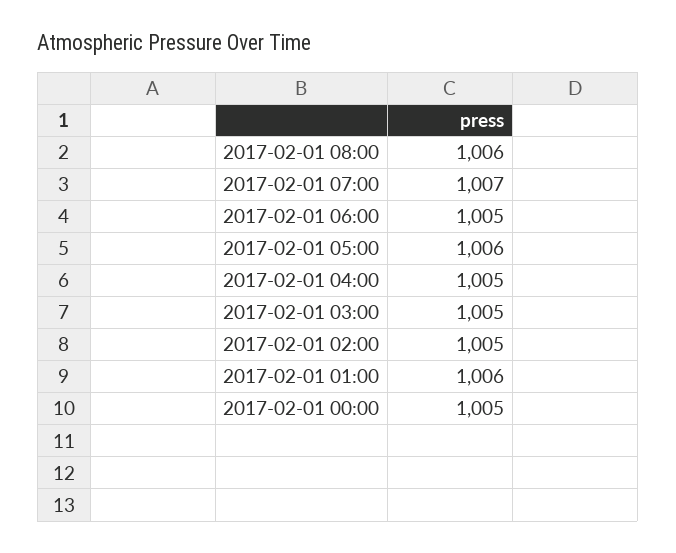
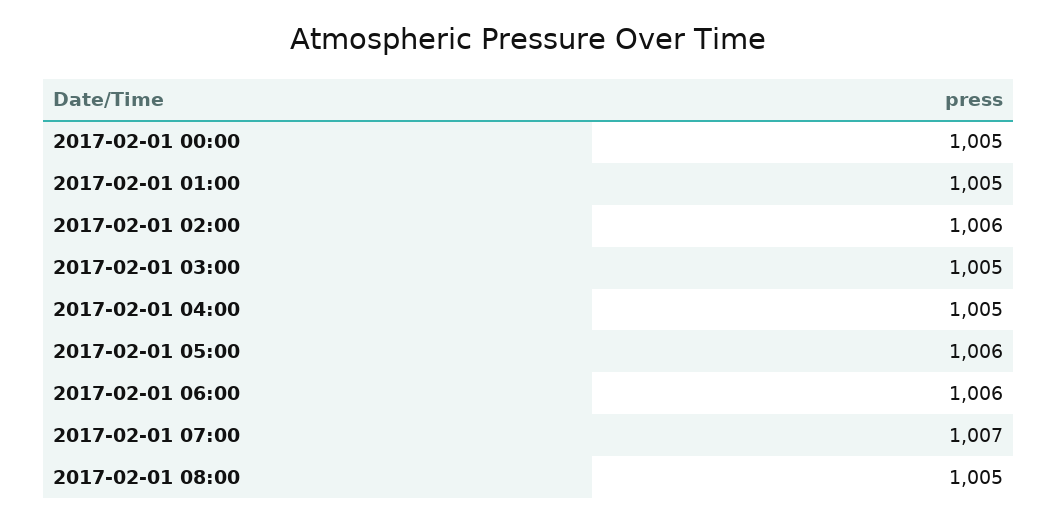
2017-02-01 08:00: 1006 -> 1005
2017-02-01 06:00: 1005 -> 1006
2017-02-01 02:00: 1005 -> 1006
2017-02-01 01:00: 1006 -> 1005

